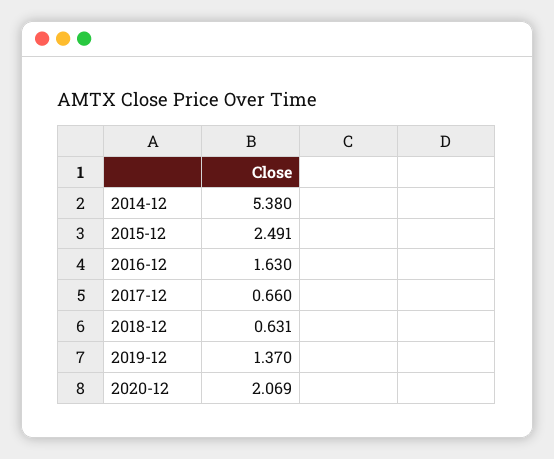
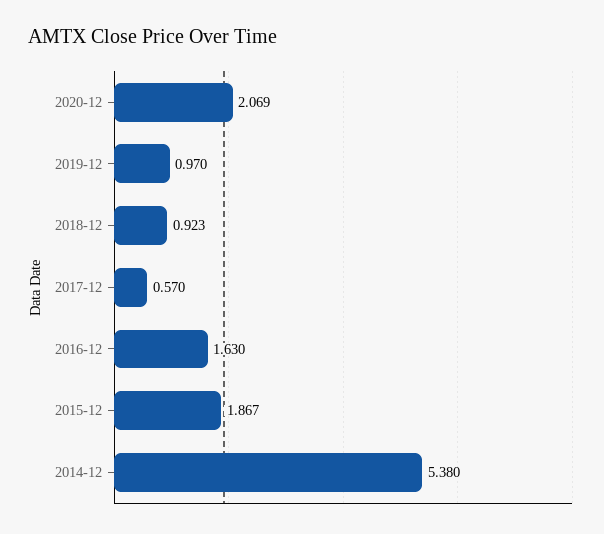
2015-12: 2.491 -> 1.867
2017-12: 0.66 -> 0.57
2018-12: 0.631 -> 0.923
2019-12: 1.37 -> 0.97

